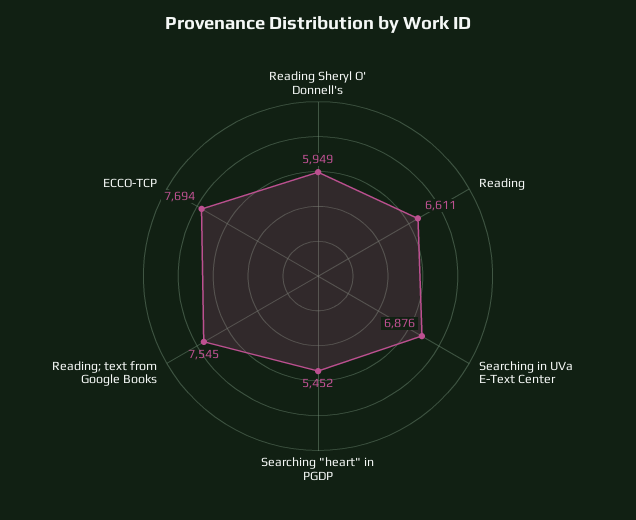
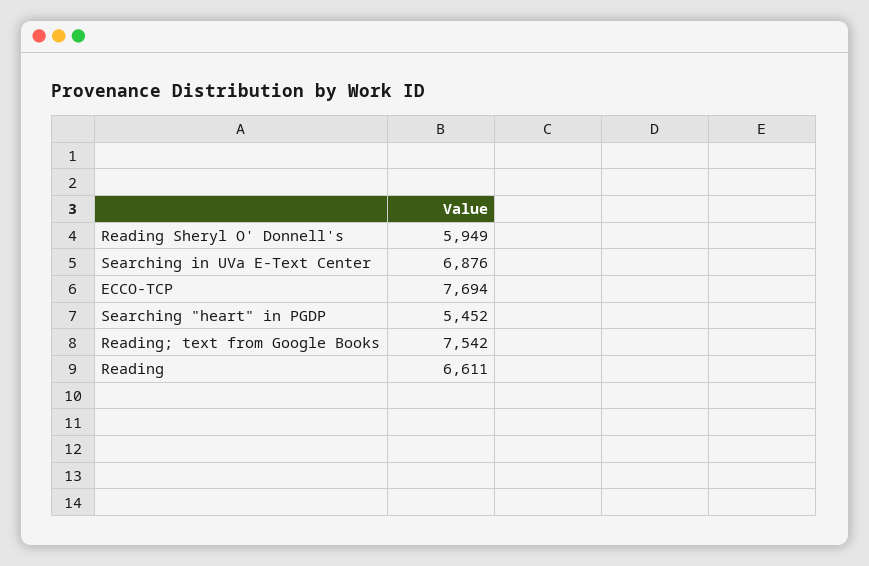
Reading; text from Google Books: 7545 -> 7542

